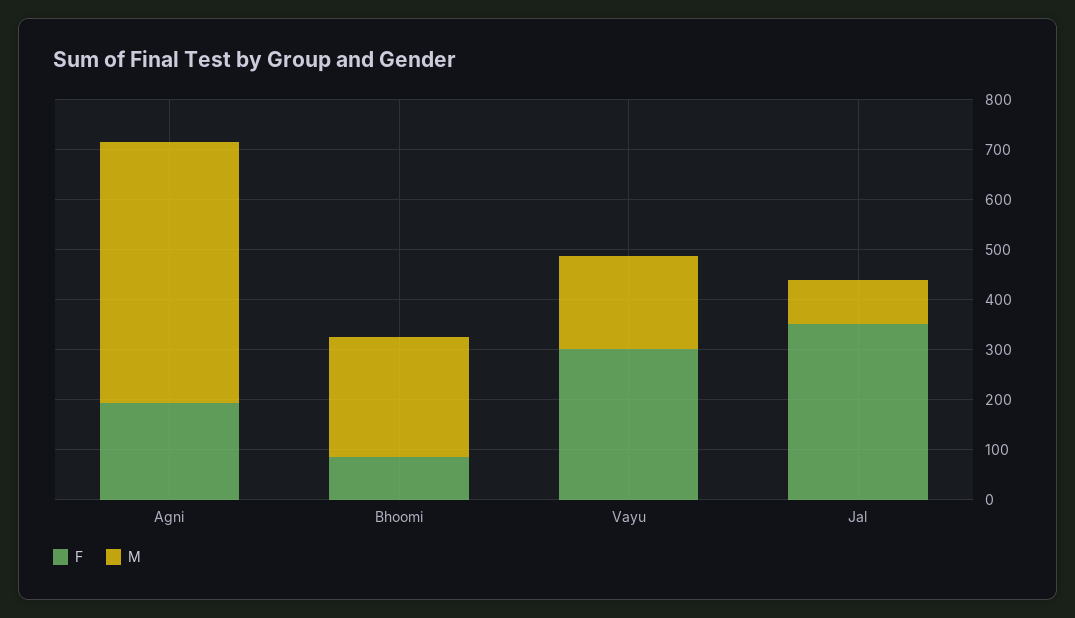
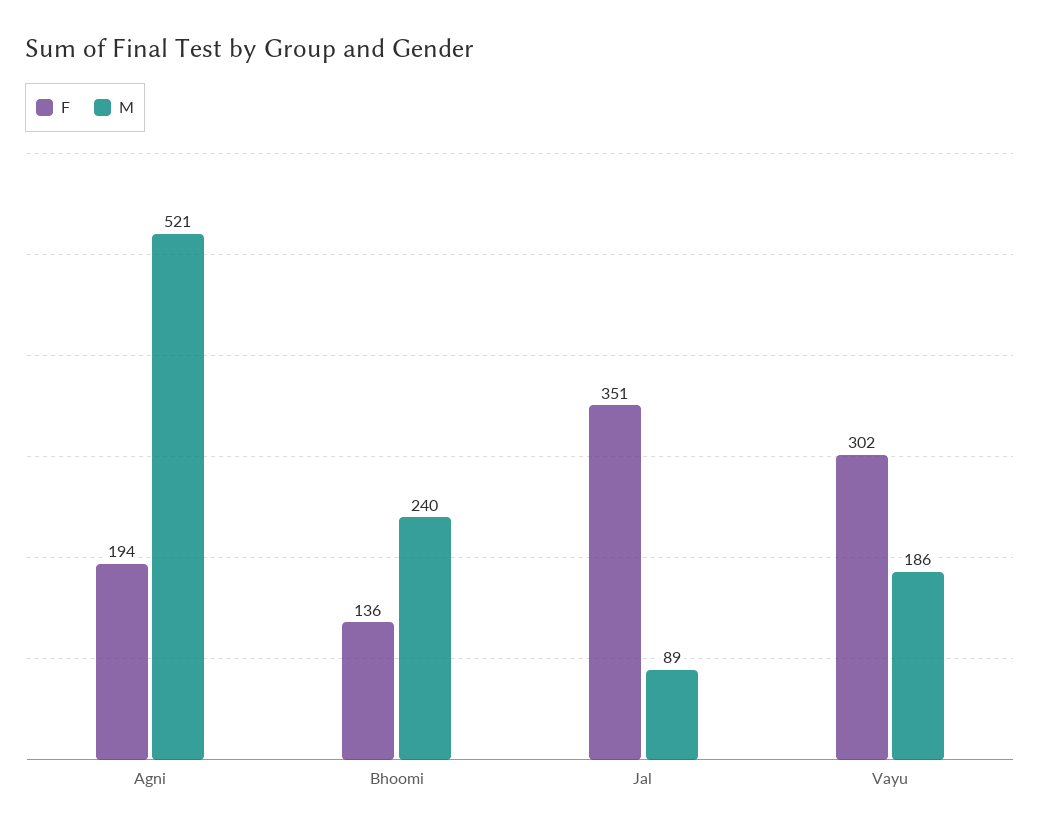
F, Bhoomi: 80 -> 136

